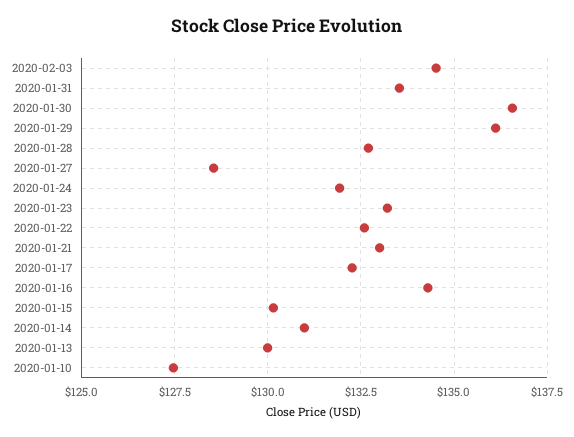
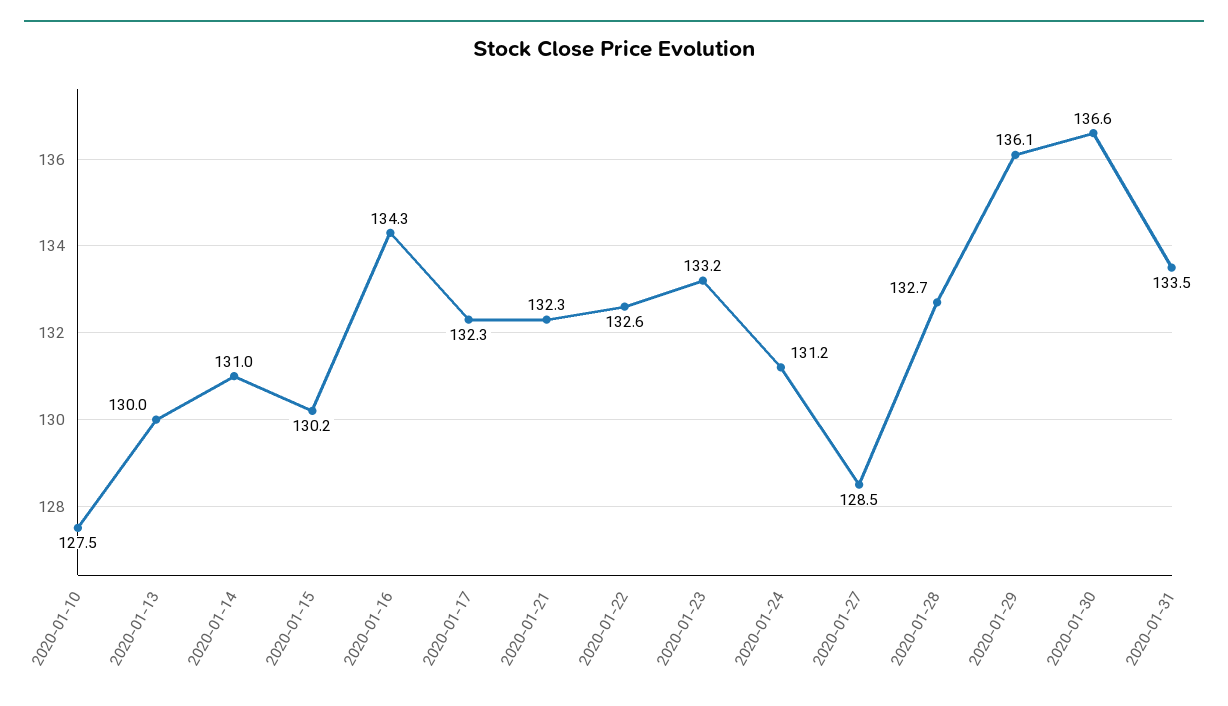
2020-02-03: 134.5 -> none
2020-01-24: 132 -> 131.2
2020-01-21: 133 -> 132.3

